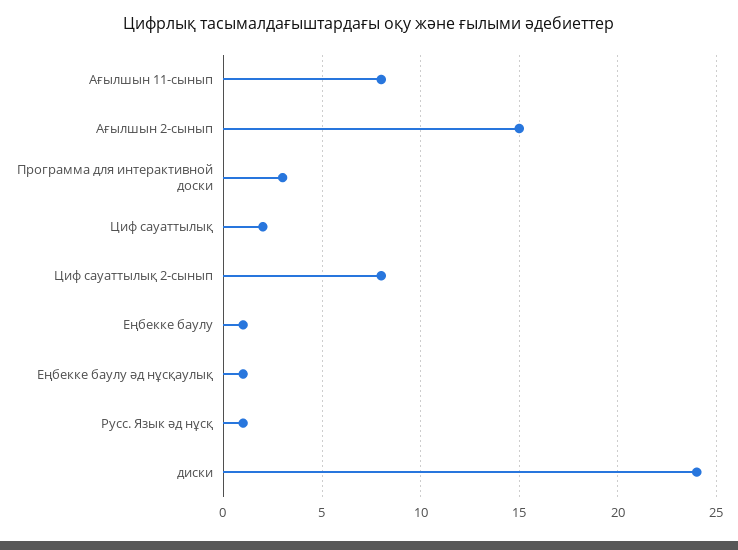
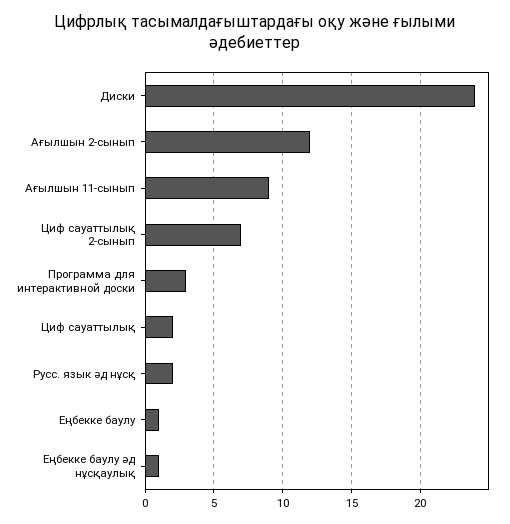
Ағылшын 11-сынып: 8 -> 9
Ағылшын 2-сынып: 15 -> 12
Циф сауаттылық 2-сынып: 8 -> 7
Русс. Язык әд нұсқ: 1 -> 2

